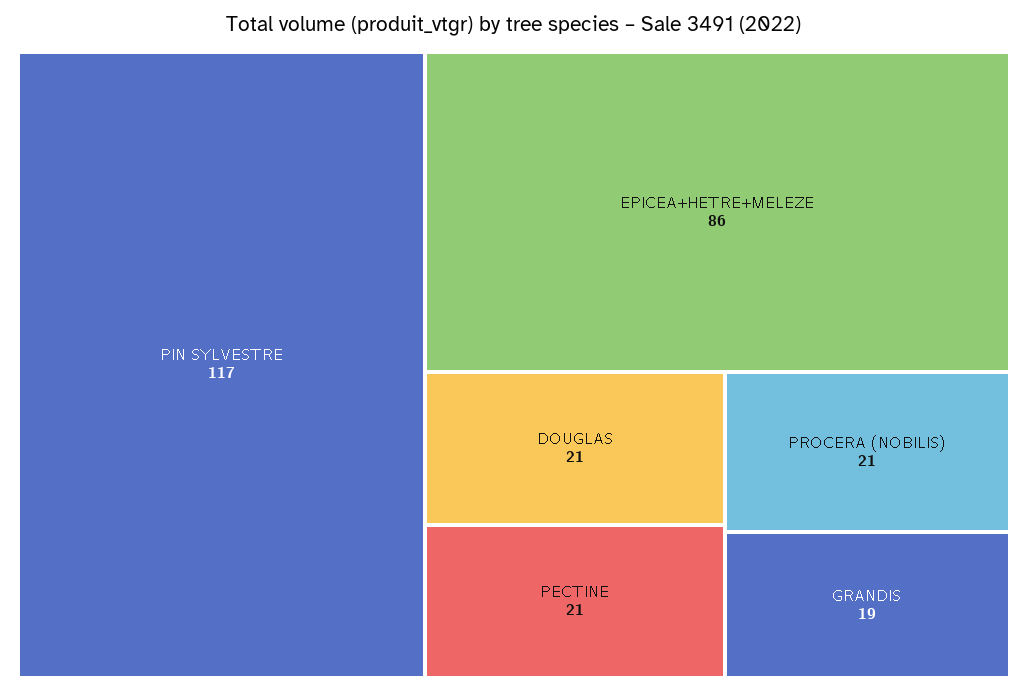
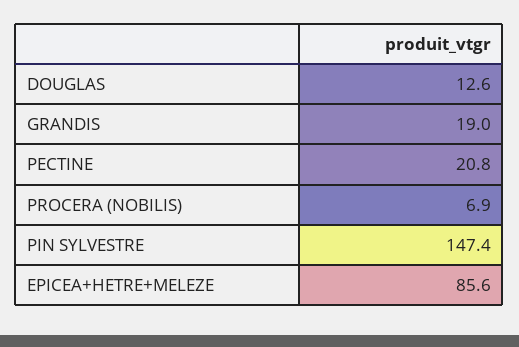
PIN SYLVESTRE: 117 -> 147.4
DOUGLAS: 21 -> 12.6
PROCERA (NOBILIS): 21 -> 6.9

